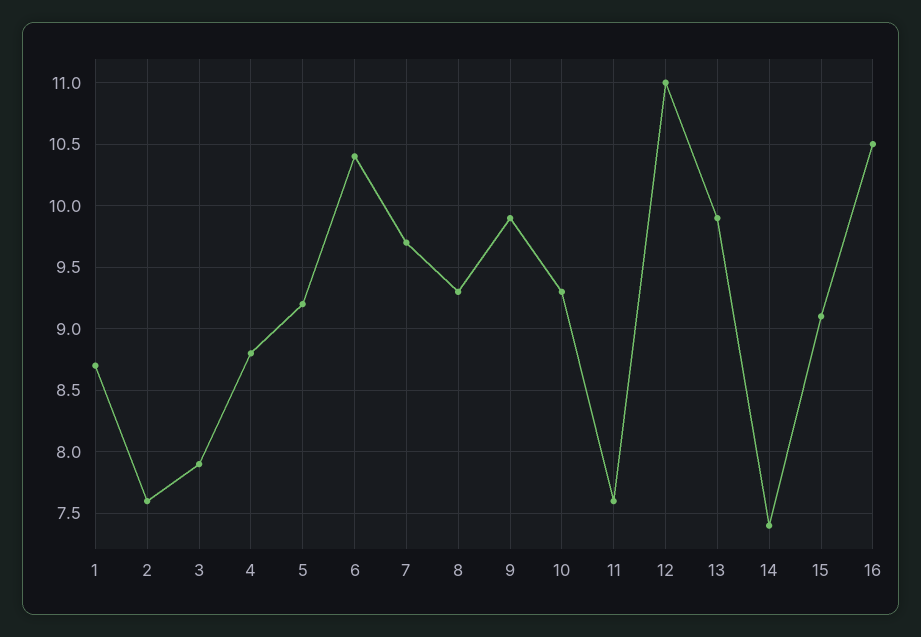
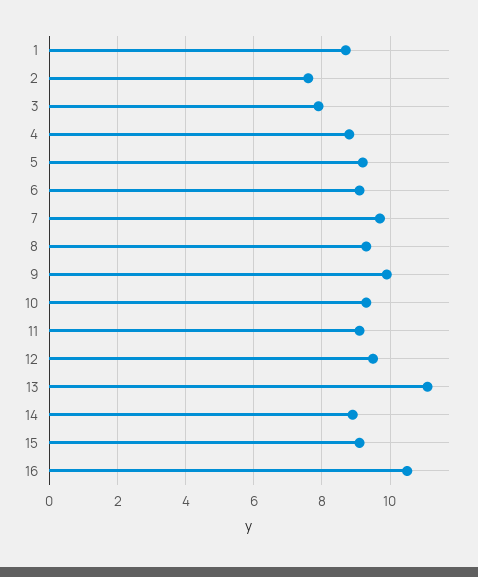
6: 10.4 -> 9
11: 7.6 -> 9
12: 11 -> 9.5
13: 9.9 -> 11
14: 7.4 -> 9

